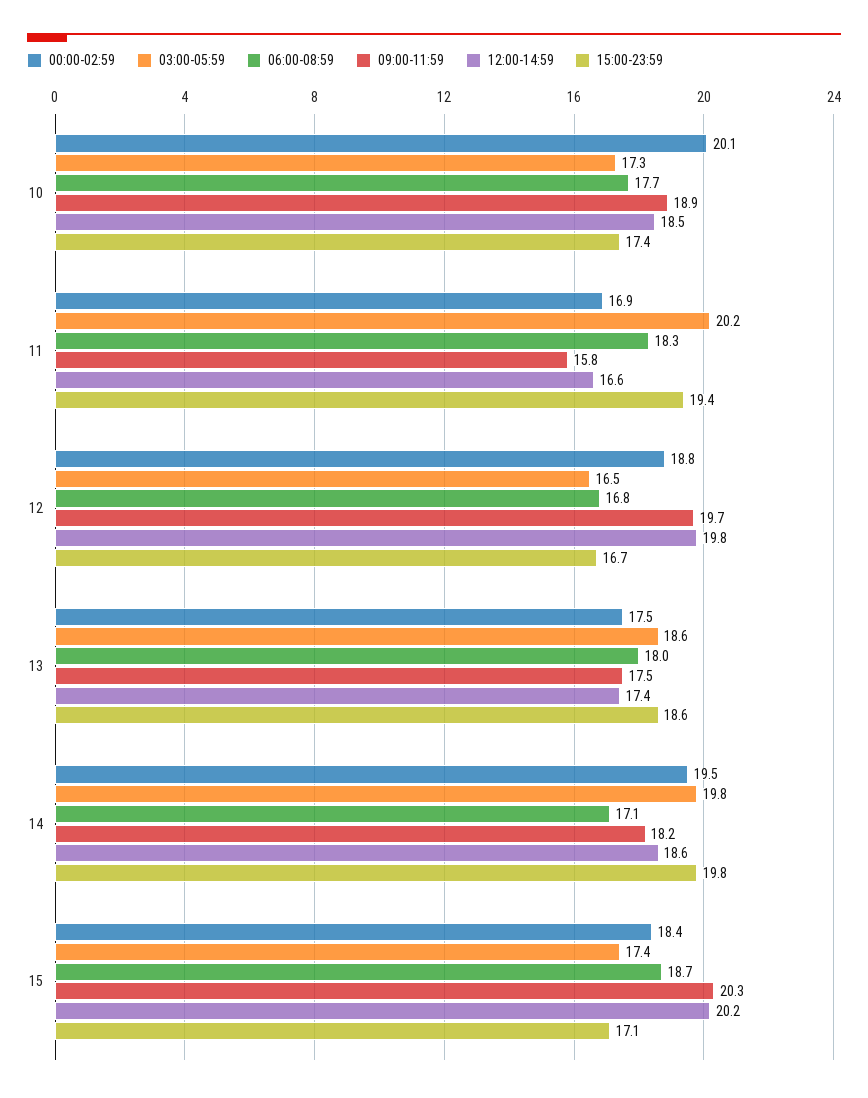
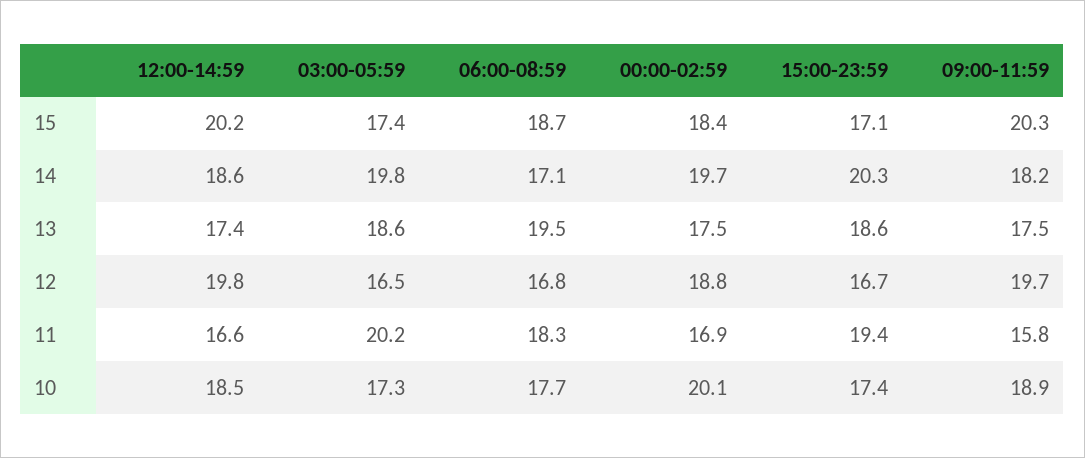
06:00-08:59, 13: 18 -> 19.5
00:00-02:59, 14: 19.5 -> 19.7
15:00-23:59, 14: 19.8 -> 20.3

